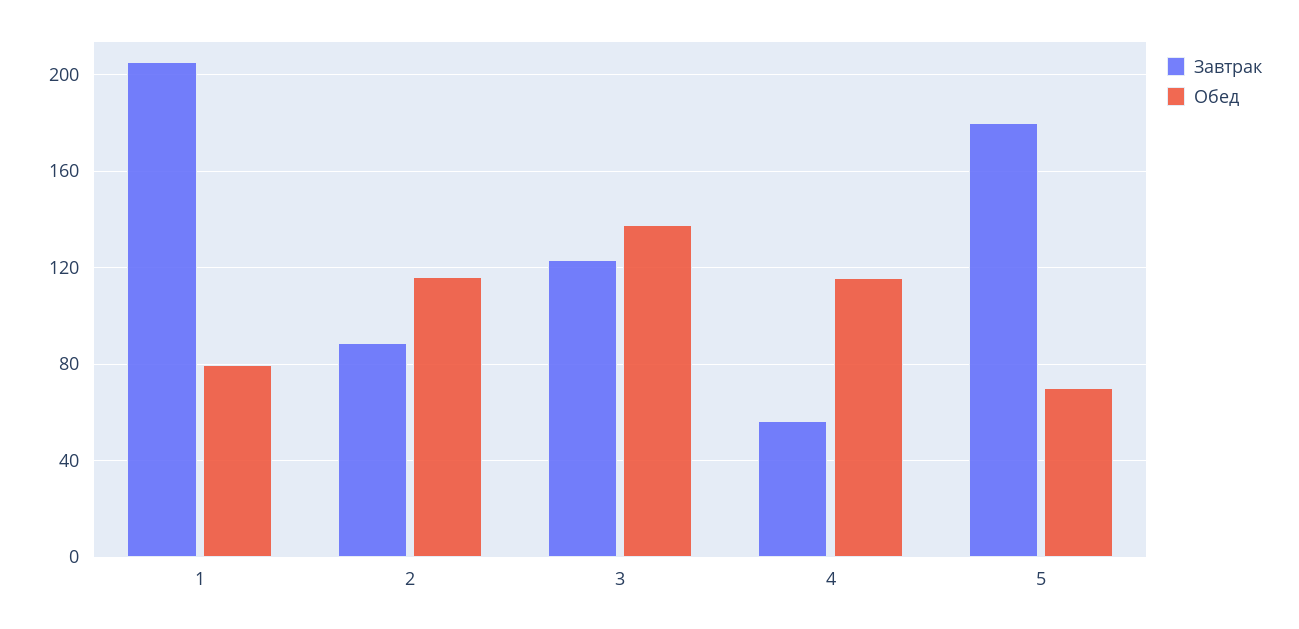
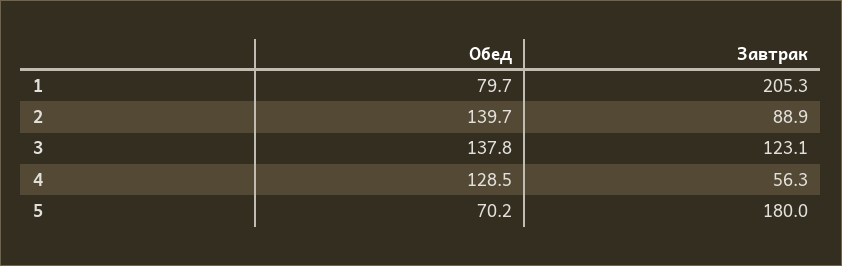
Обед, 2: 115 -> 139.7
Обед, 4: 115 -> 128.5

